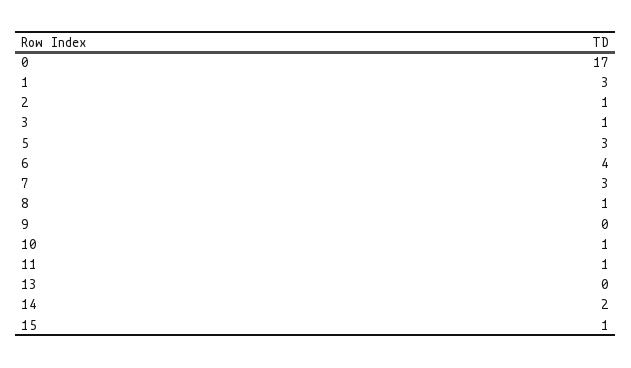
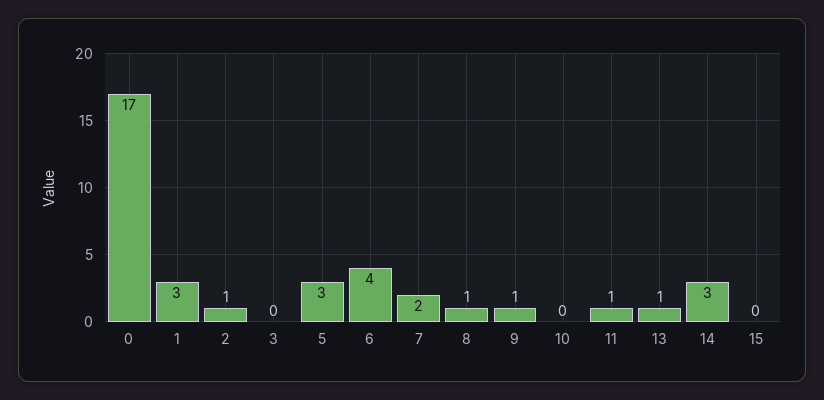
3: 1 -> 0
7: 3 -> 2
9: 0 -> 1
10: 1 -> 0
13: 0 -> 1
14: 2 -> 3
15: 1 -> 0

